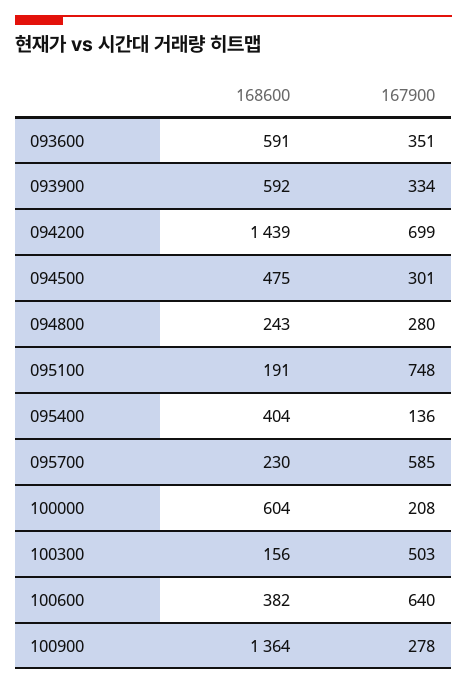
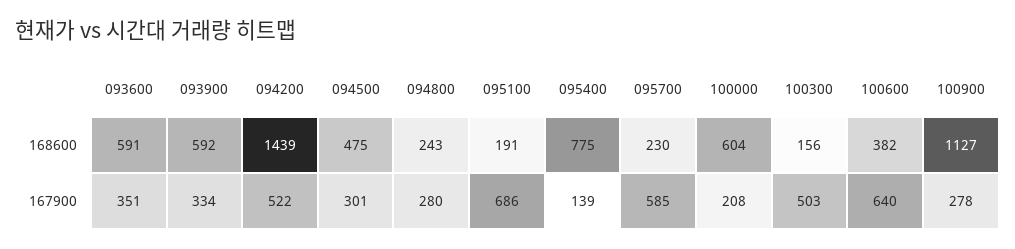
167900, 094200: 699 -> 522
167900, 095100: 748 -> 686
168600, 095400: 404 -> 775
167900, 095400: 136 -> 139
168600, 100900: 1364 -> 1127

